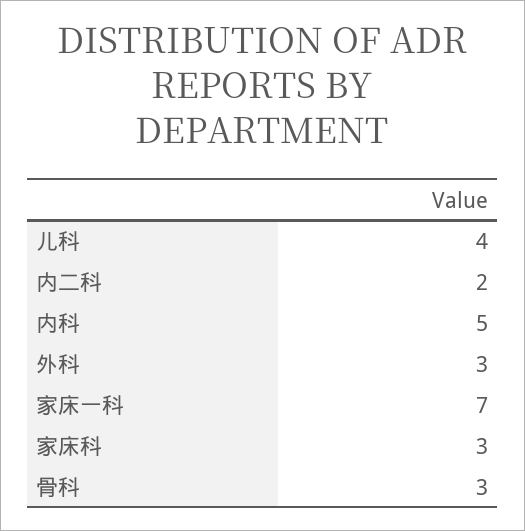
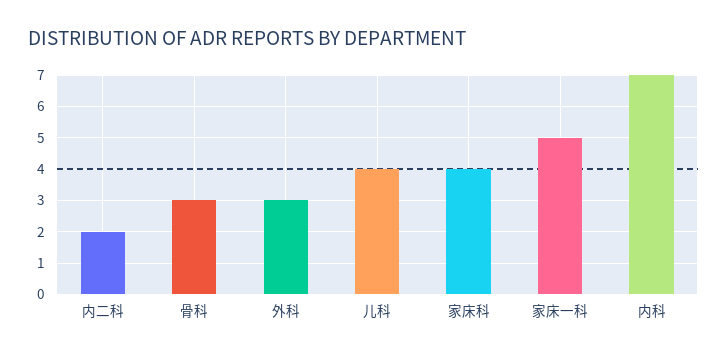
内科: 5 -> 7
家床一科: 7 -> 5
家床科: 3 -> 4

